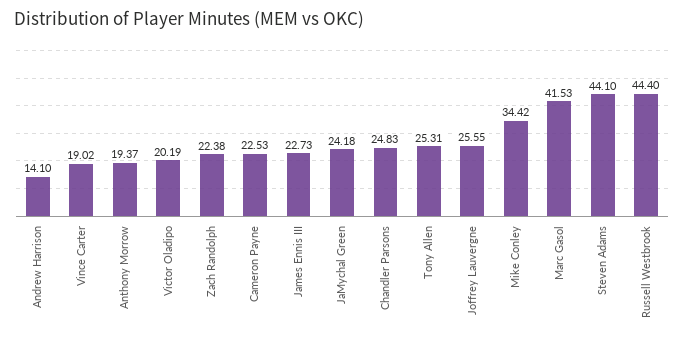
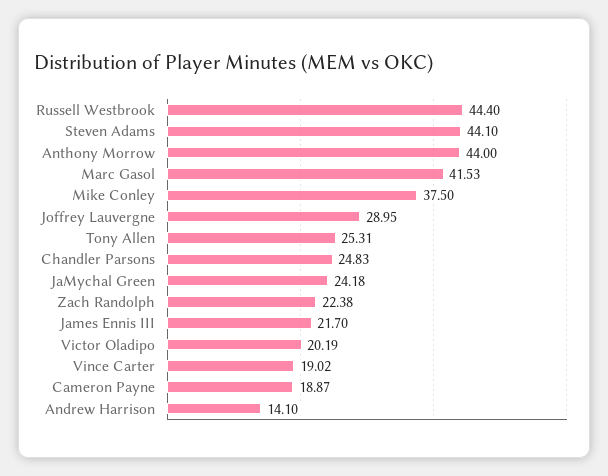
Anthony Morrow: 19.37 -> 44
Cameron Payne: 22.53 -> 18.87
James Ennis III: 22.73 -> 21.7
Joffrey Lauvergne: 25.55 -> 28.95
Mike Conley: 34.42 -> 37.5

